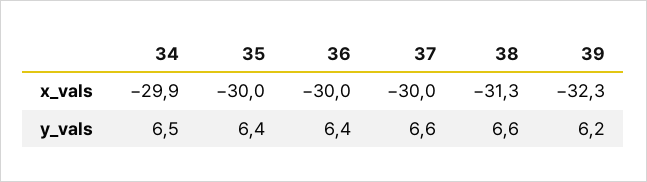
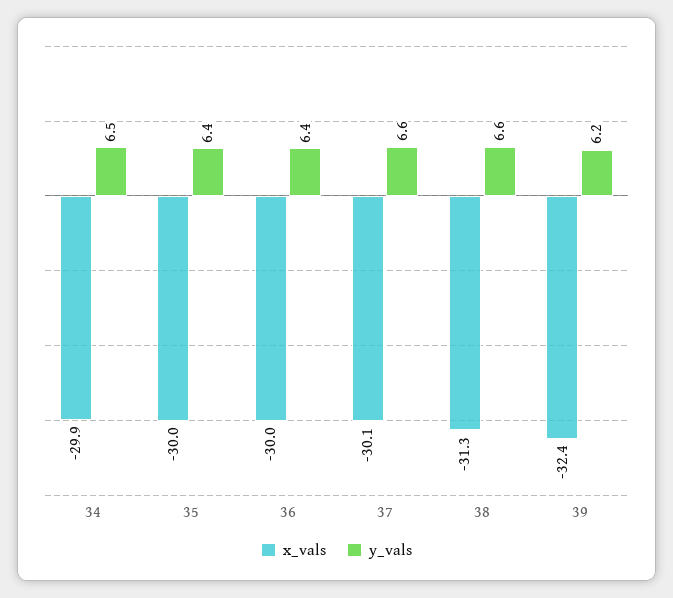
x_vals, 37: -30 -> -30.1
x_vals, 39: -32.3 -> -32.4

